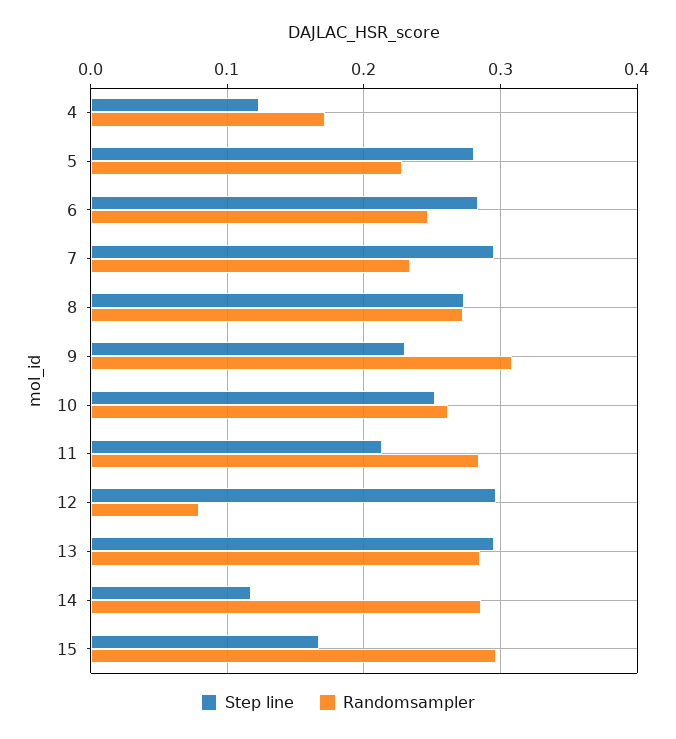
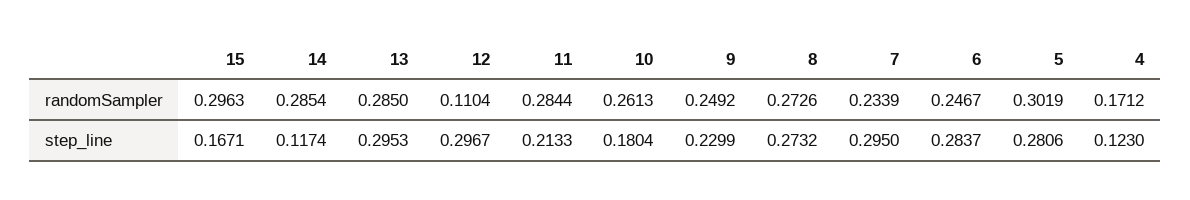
Randomsampler, 5: 0.23 -> 0.3019
Randomsampler, 9: 0.31 -> 0.2492
Step line, 10: 0.25 -> 0.1804
Randomsampler, 12: 0.08 -> 0.1104

